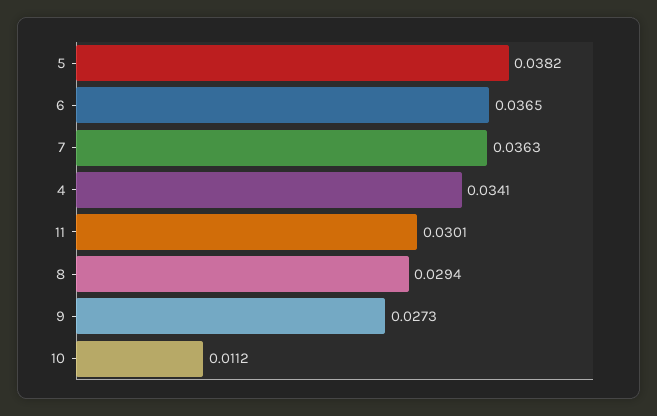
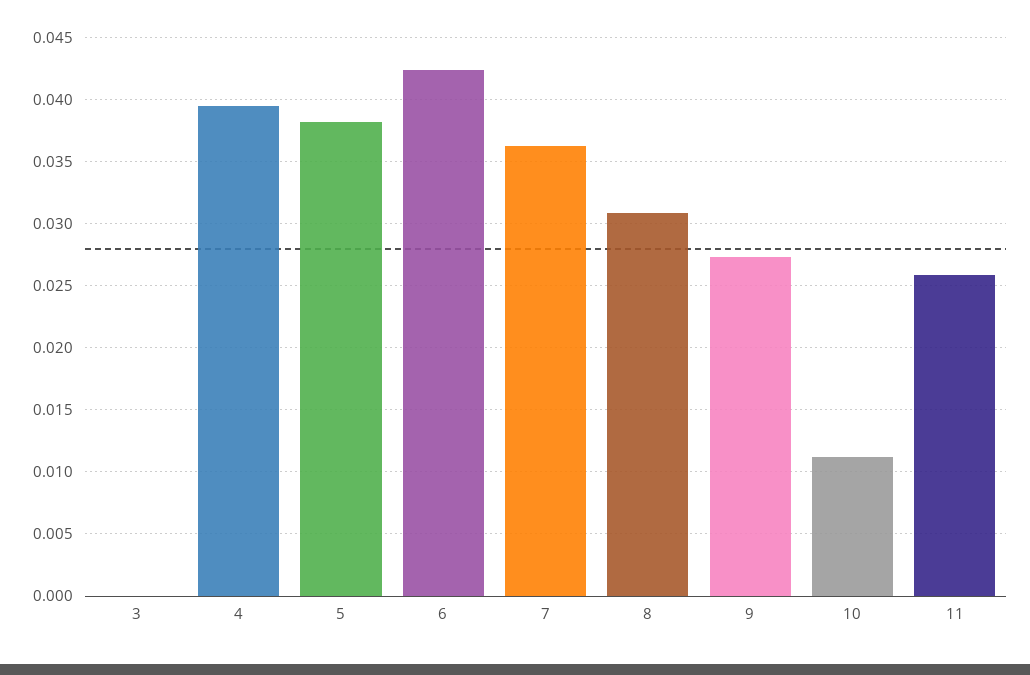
6: 0.0365 -> 0.0425
4: 0.0341 -> 0.0395
11: 0.0301 -> 0.026
8: 0.0294 -> 0.031
3: none -> 0

